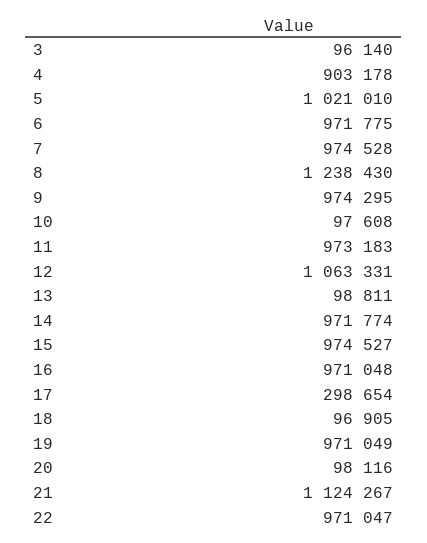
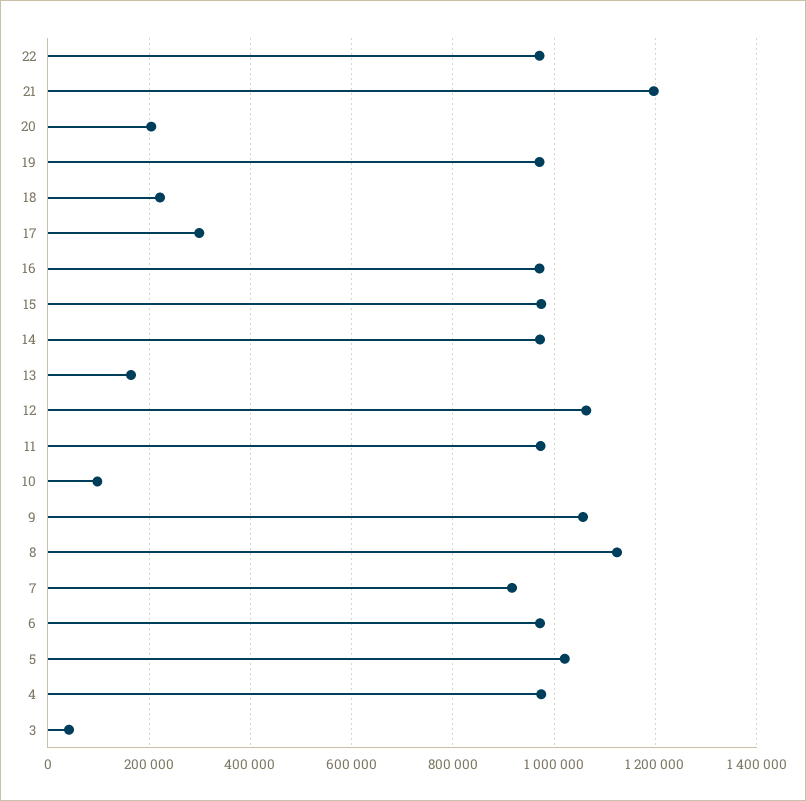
3: 96140 -> 40000
4: 903178 -> 980000
7: 974528 -> 920000
8: 1238430 -> 1120000
9: 974295 -> 1060000
13: 98811 -> 160000
18: 96905 -> 220000
20: 98116 -> 200000
21: 1124267 -> 1200000

